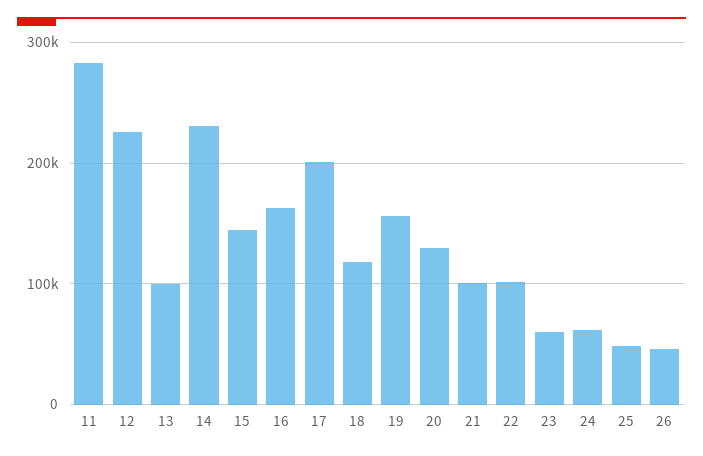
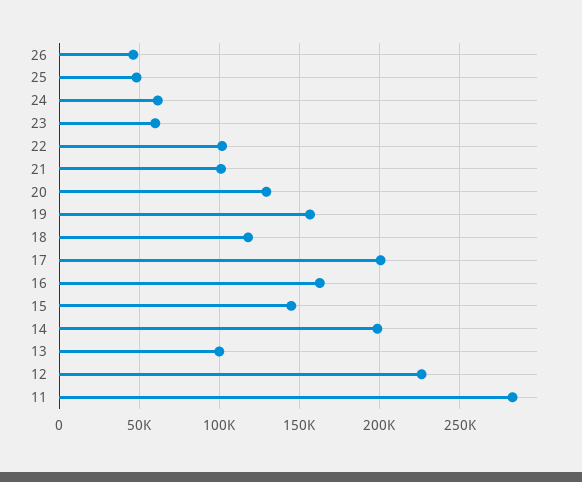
14: 230000 -> 200000

